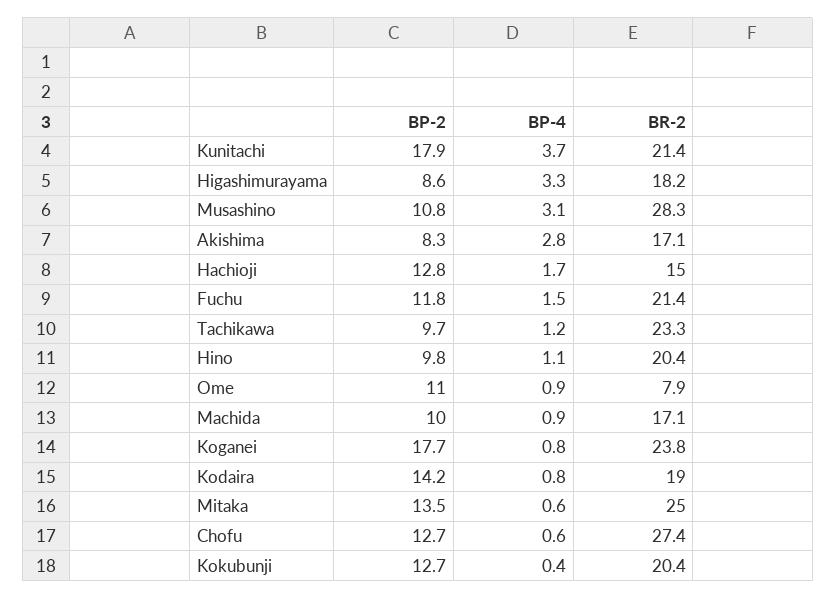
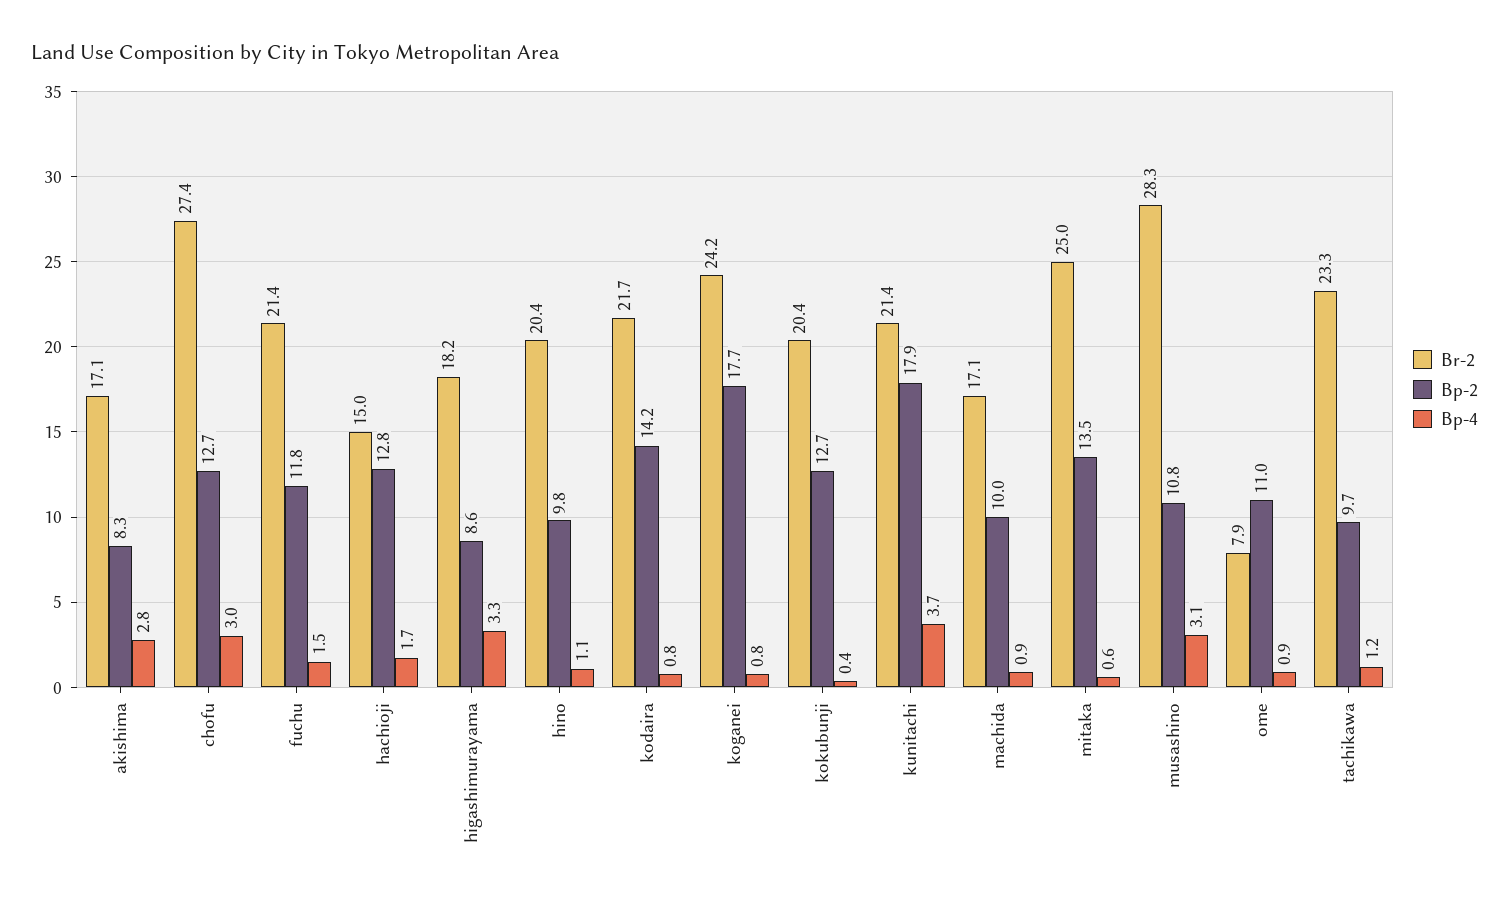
BR-2, Koganei: 23.8 -> 24.2
BR-2, Kodaira: 19 -> 21.7
BP-4, Chofu: 0.6 -> 3

